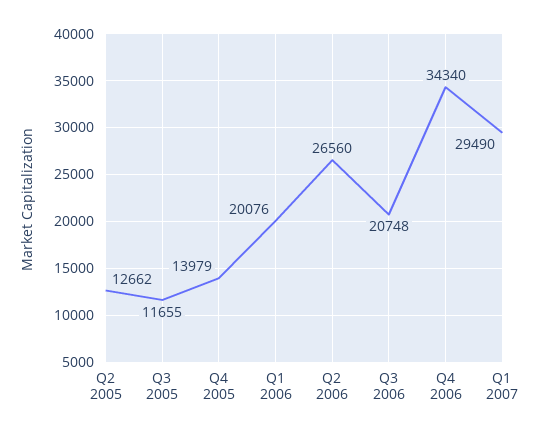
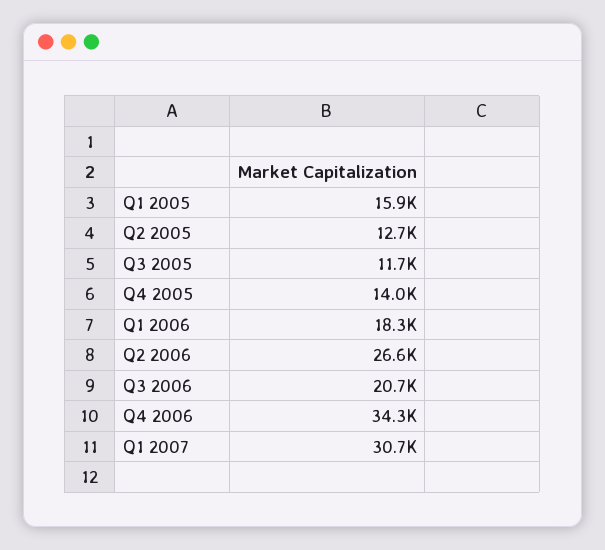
Q1 2006: 20076 -> 18300
Q1 2007: 29490 -> 30700
Q1 2005: none -> 15900

